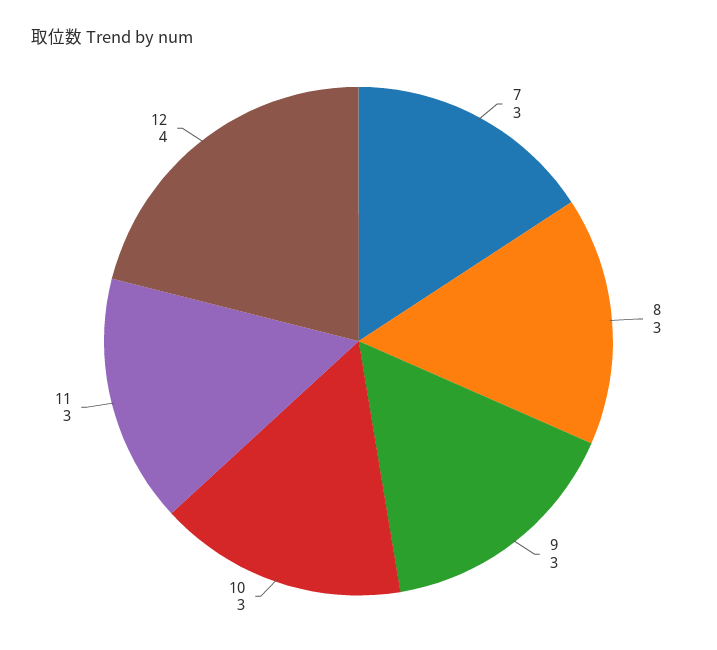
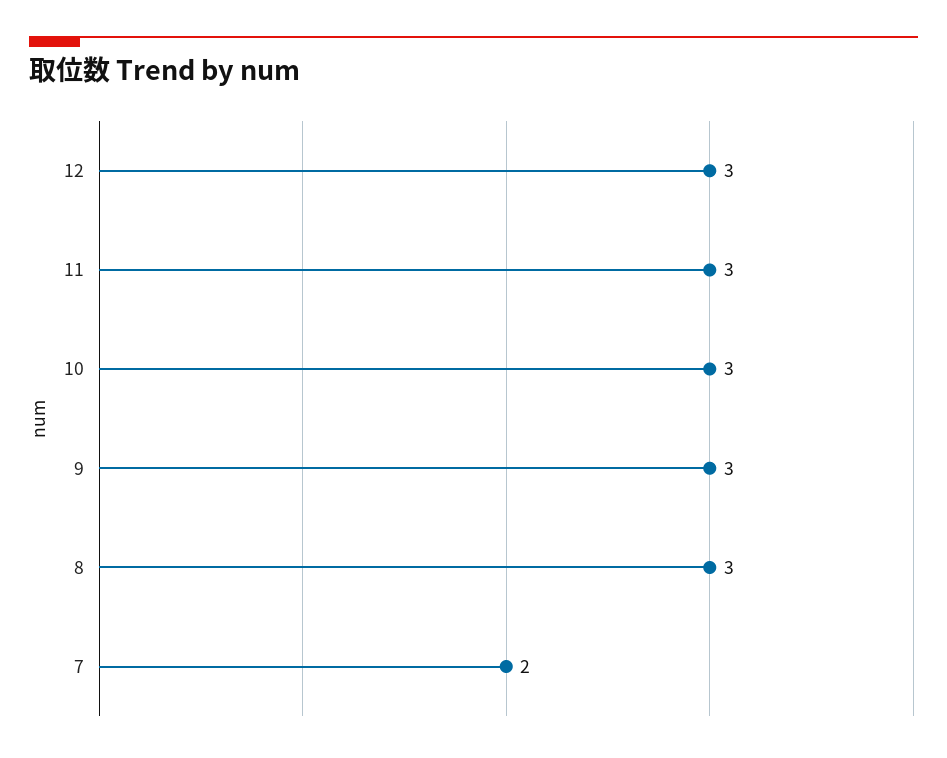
7: 3 -> 2
12: 4 -> 3

